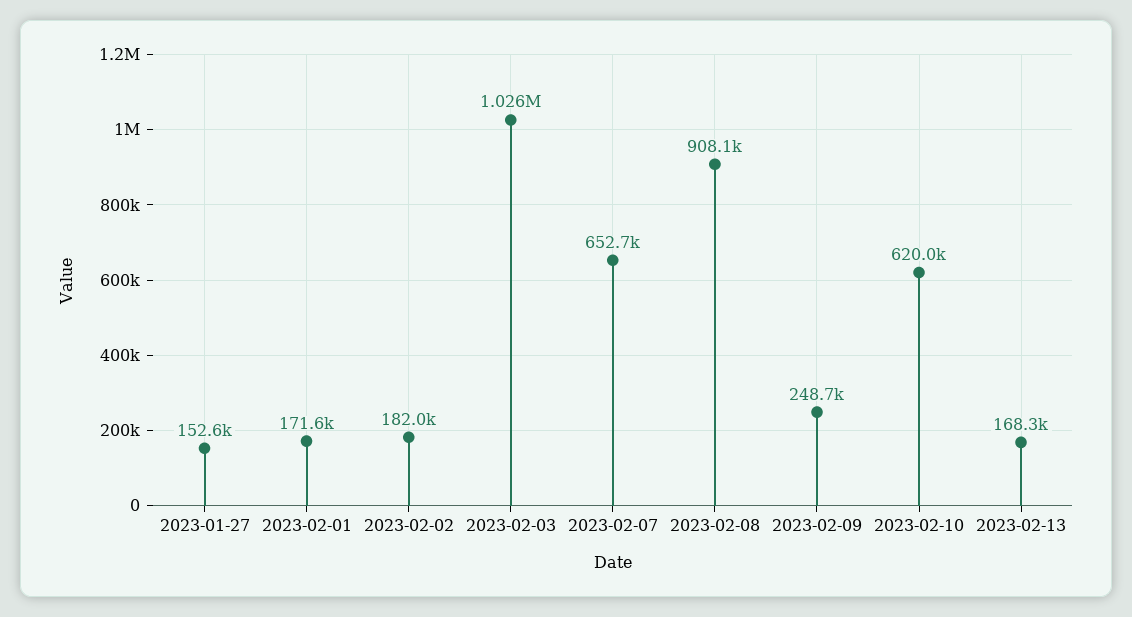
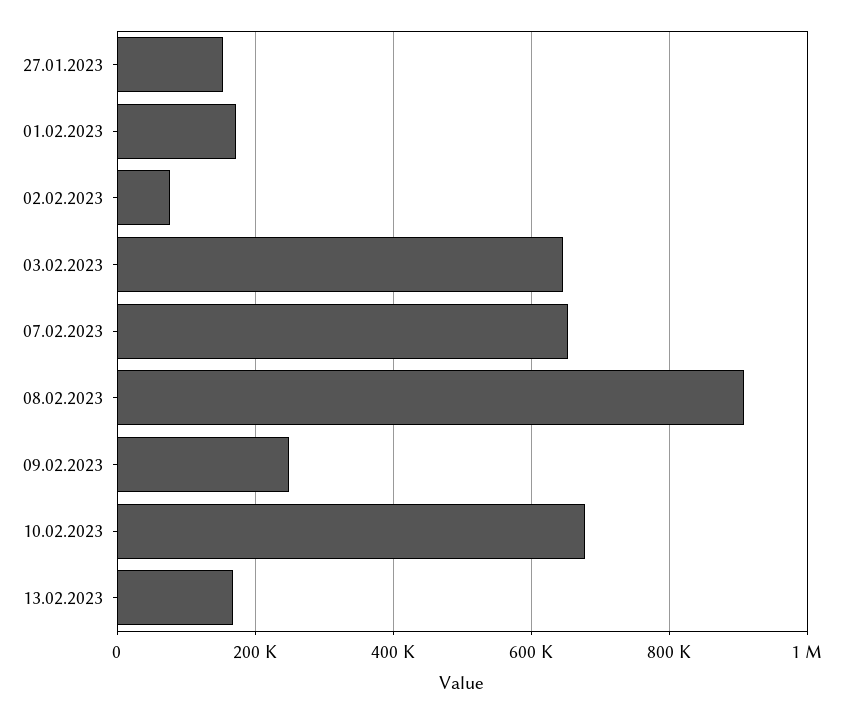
2023-02-02: 182000 -> 80000
2023-02-03: 1026000 -> 640000
2023-02-10: 620000 -> 680000

